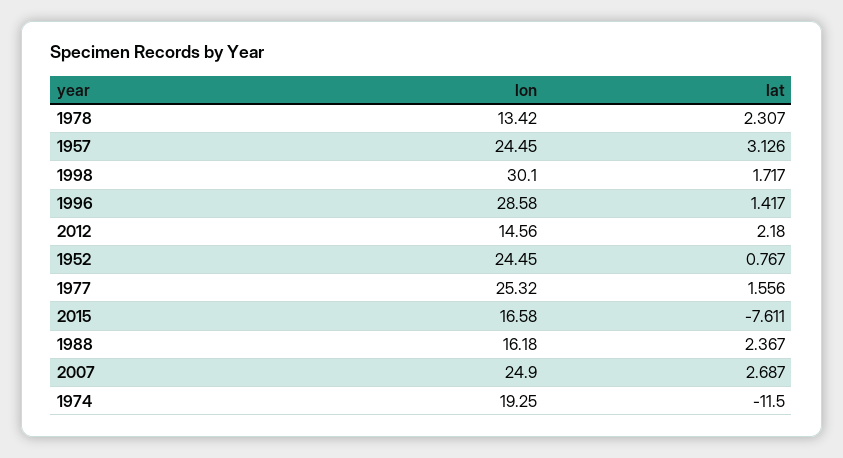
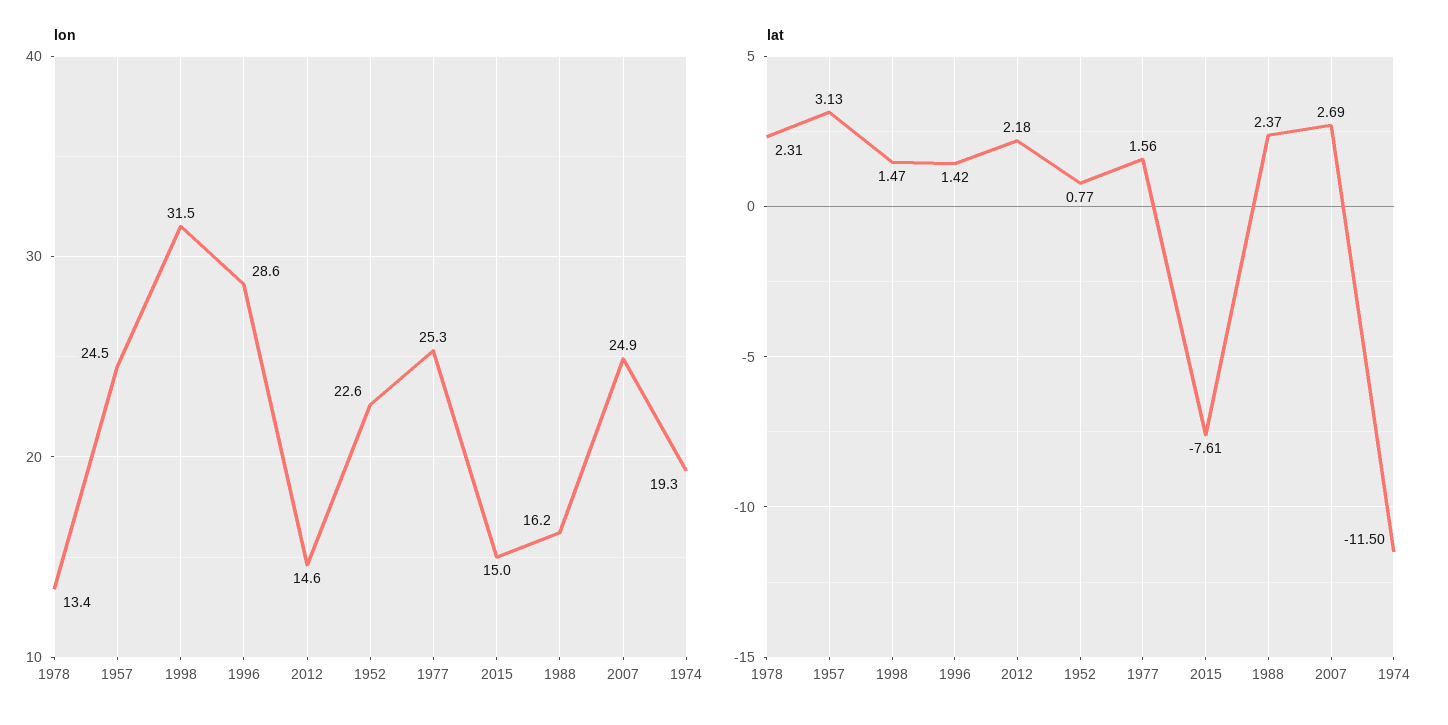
lon, 1998: 30.1 -> 31.5
lat, 1998: 1.717 -> 1.47
lon, 1952: 24.45 -> 22.6
lon, 2015: 16.58 -> 15

